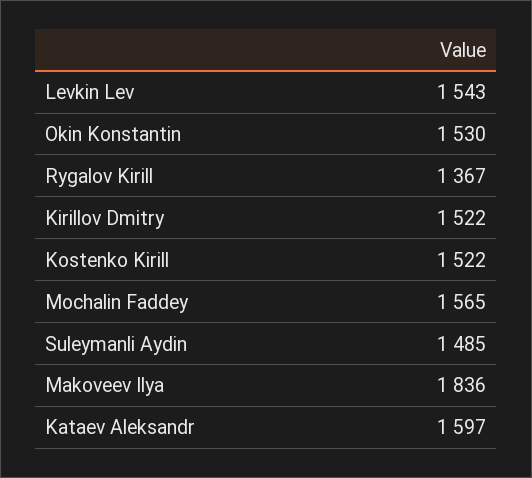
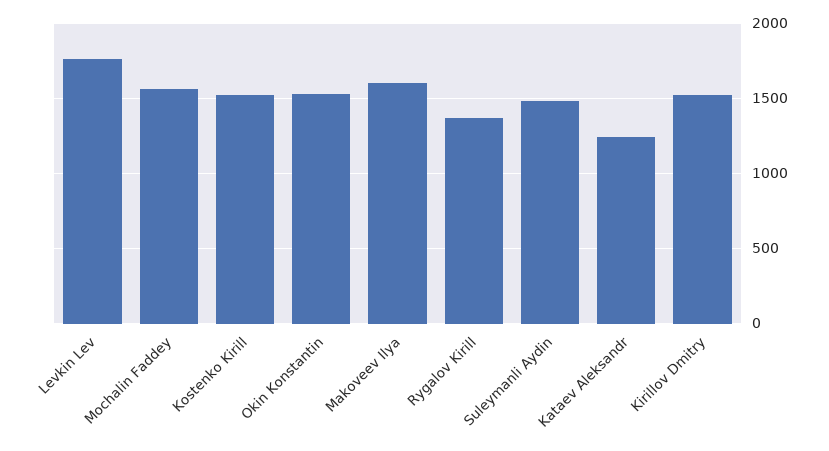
Levkin Lev: 1543 -> 1750
Makoveev Ilya: 1836 -> 1600
Kataev Aleksandr: 1597 -> 1250

